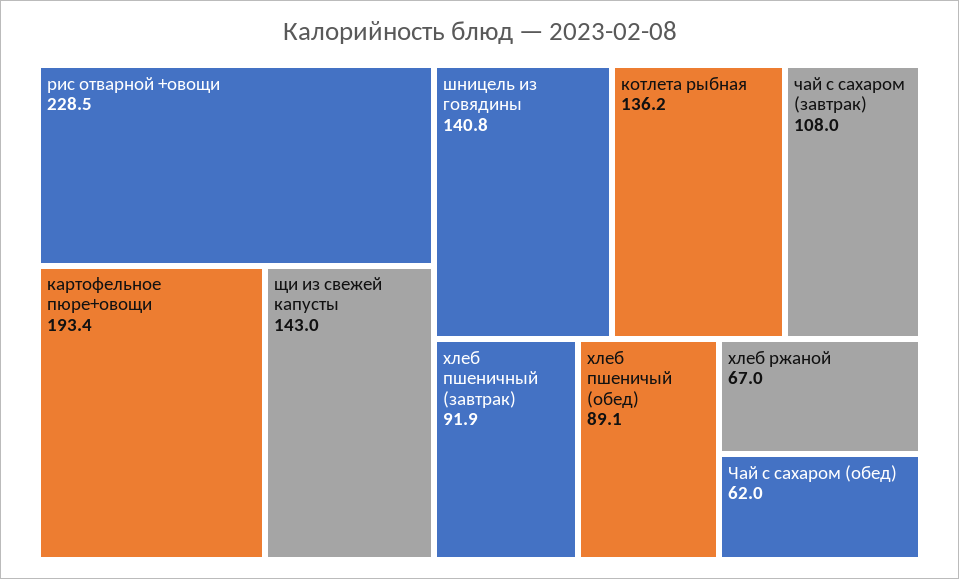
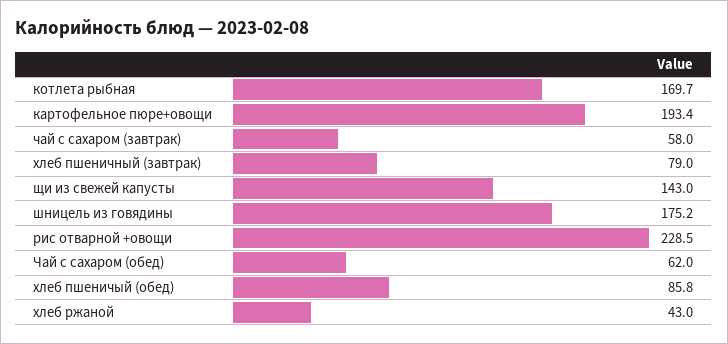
шницель из говядины: 140.8 -> 175.2
котлета рыбная: 136.2 -> 169.7
чай с сахаром (завтрак): 108 -> 58
хлеб пшеничный (завтрак): 91.9 -> 79
хлеб пшеничый (обед): 89.1 -> 85.8
хлеб ржаной: 67 -> 43

